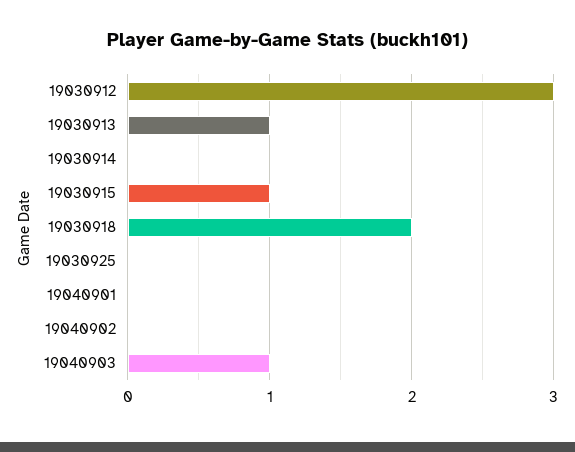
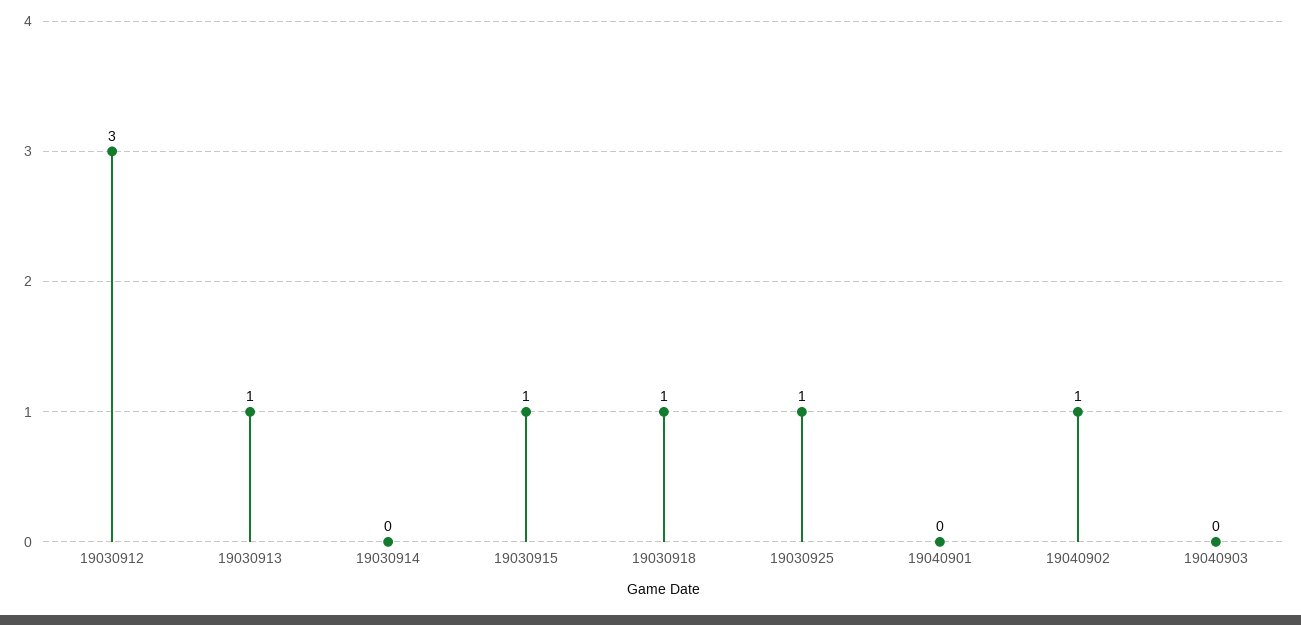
19030918: 2 -> 1
19030925: 0 -> 1
19040902: 0 -> 1
19040903: 1 -> 0

